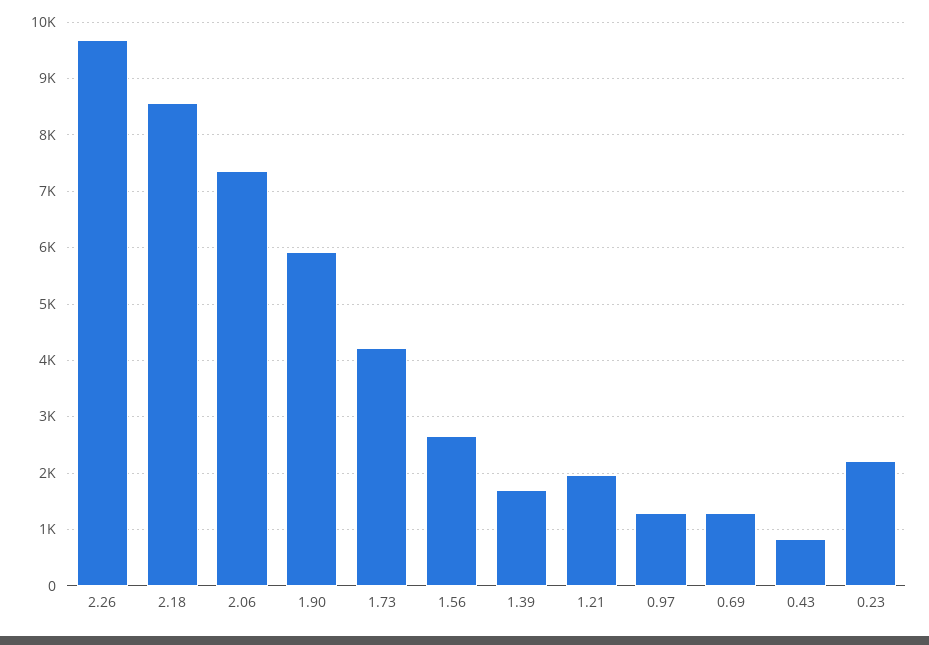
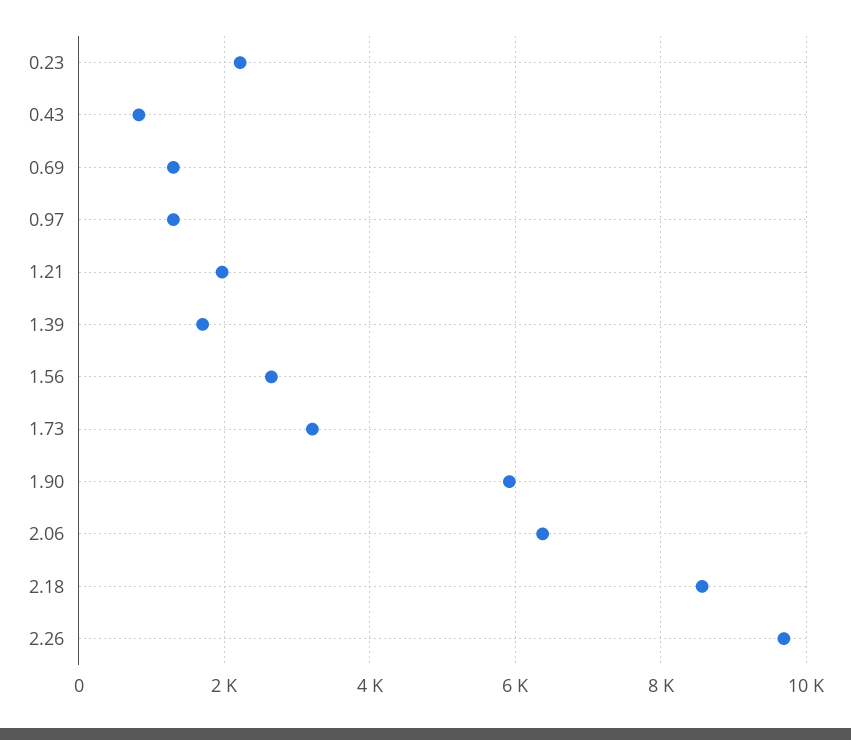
2.06: 7400 -> 6400
1.73: 4200 -> 3200

